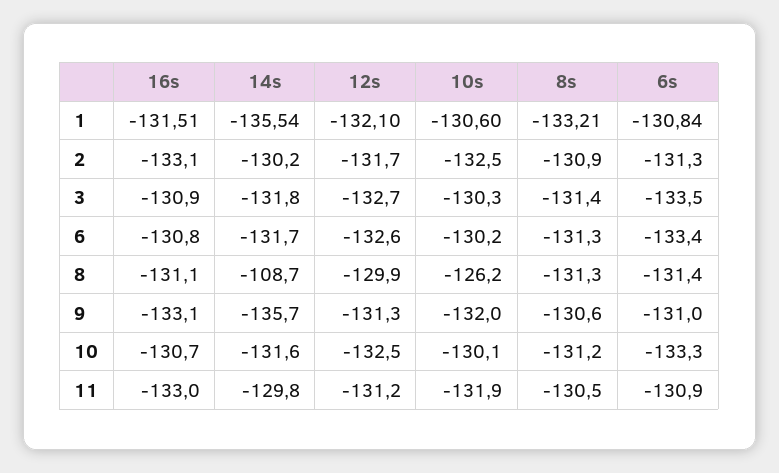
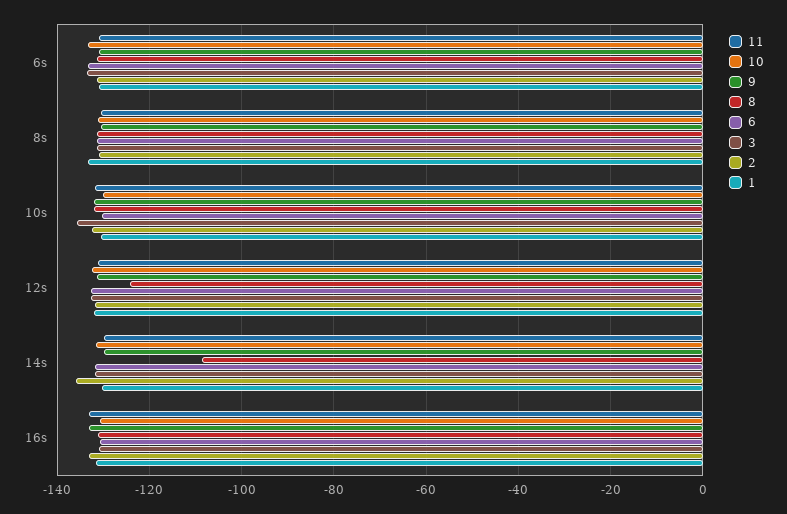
1, 14s: -135.54 -> -130
2, 14s: -130.2 -> -136
3, 10s: -130.3 -> -136
8, 12s: -129.9 -> -124
8, 10s: -126.2 -> -132
9, 14s: -135.7 -> -130

